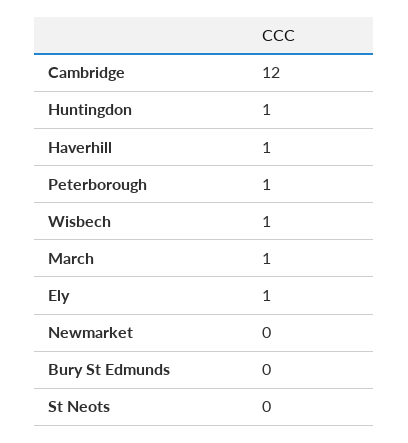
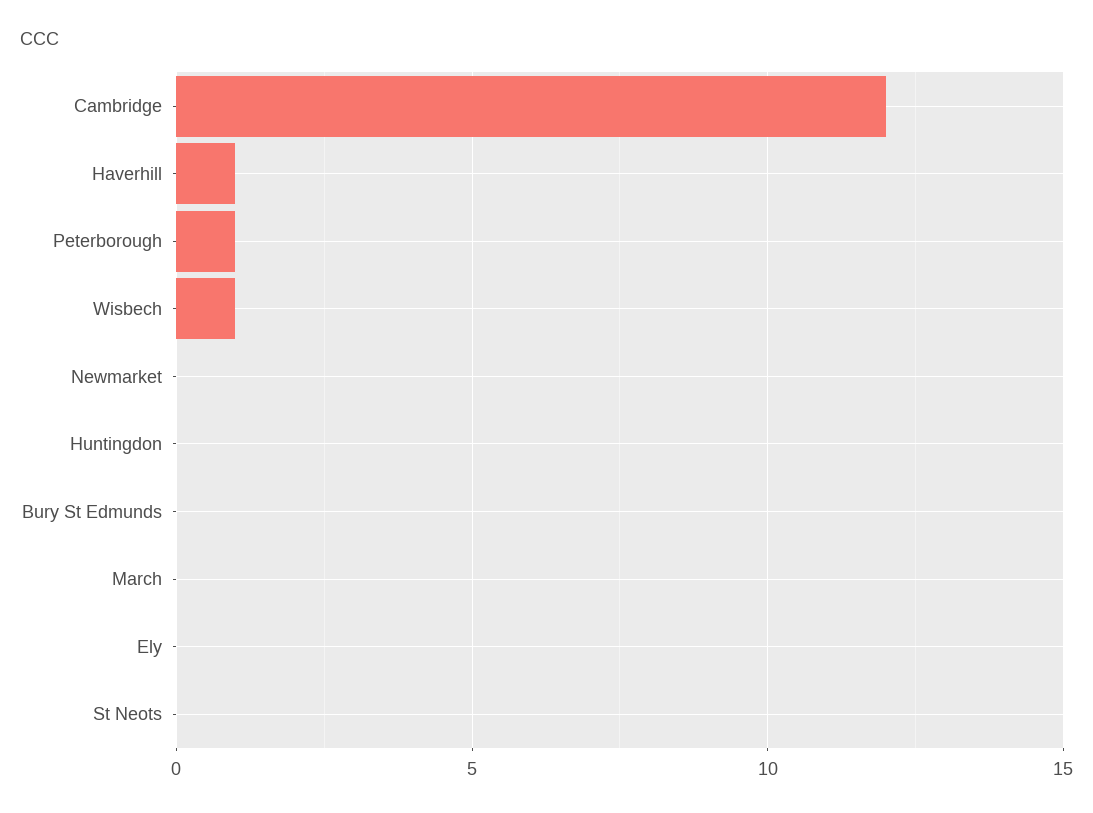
Huntingdon: 1 -> 0
March: 1 -> 0
Ely: 1 -> 0

